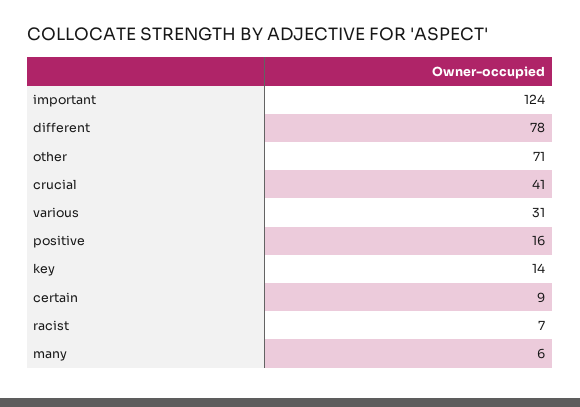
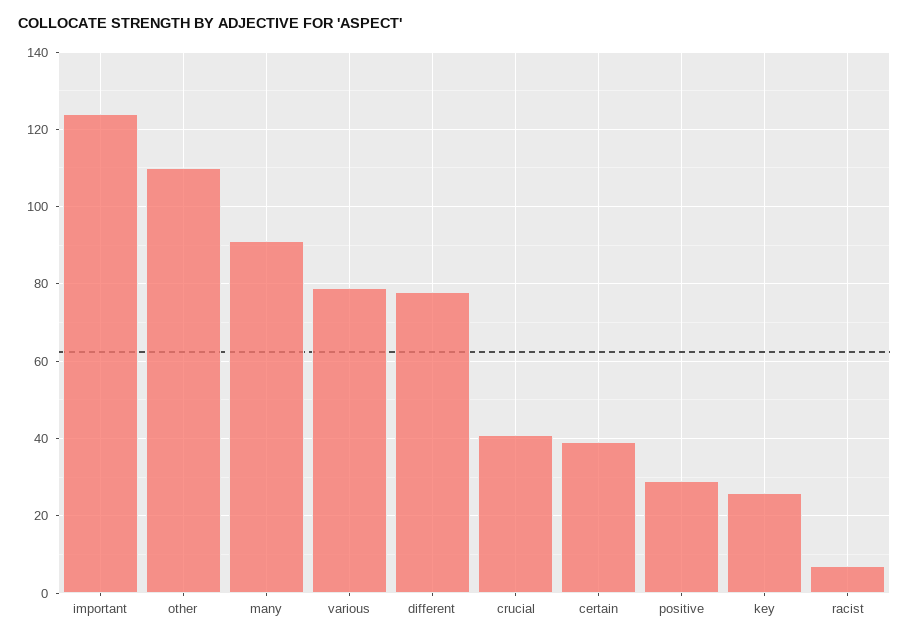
other: 71 -> 110
various: 31 -> 80
positive: 16 -> 30
key: 14 -> 25
certain: 9 -> 40
many: 6 -> 90

